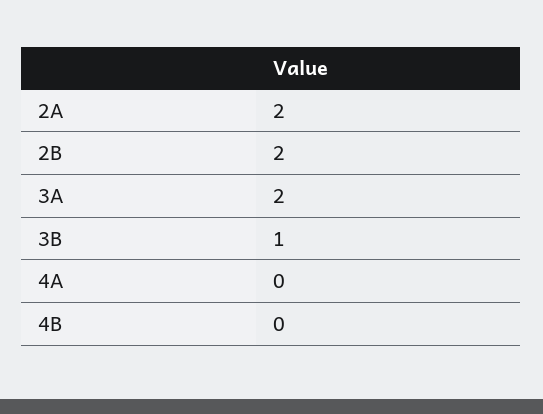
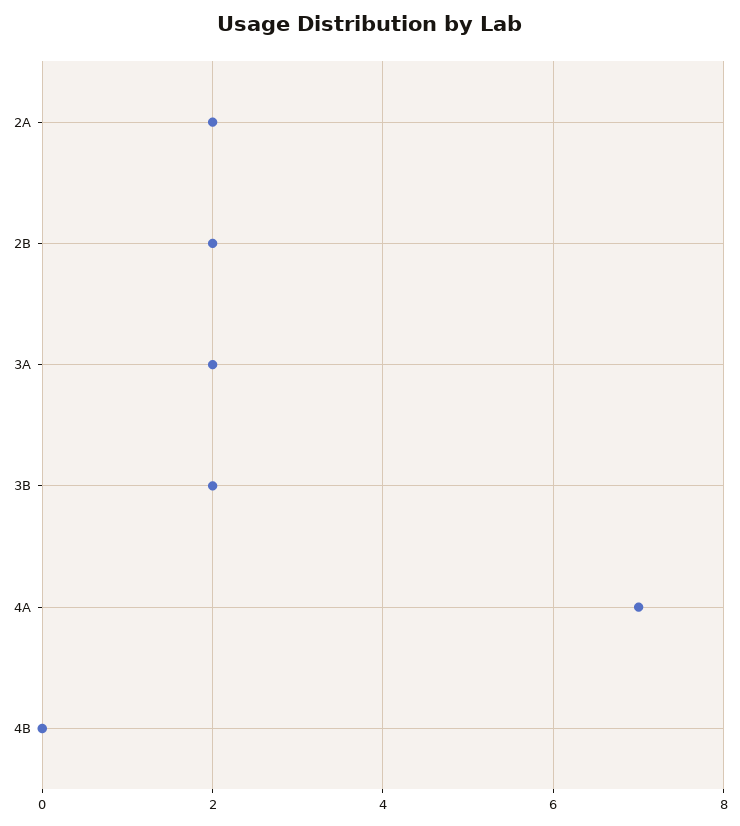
3B: 1 -> 2
4A: 0 -> 7

